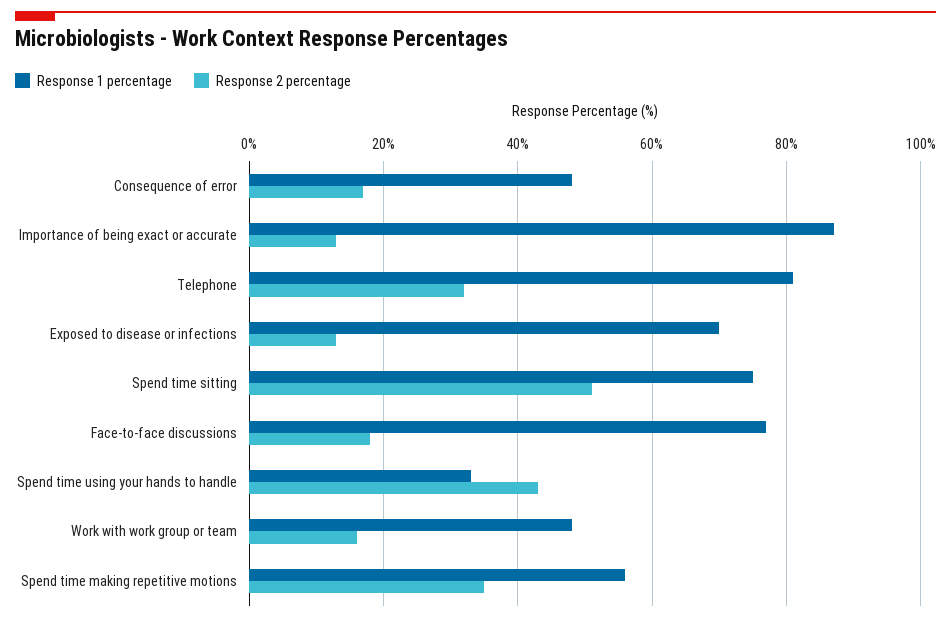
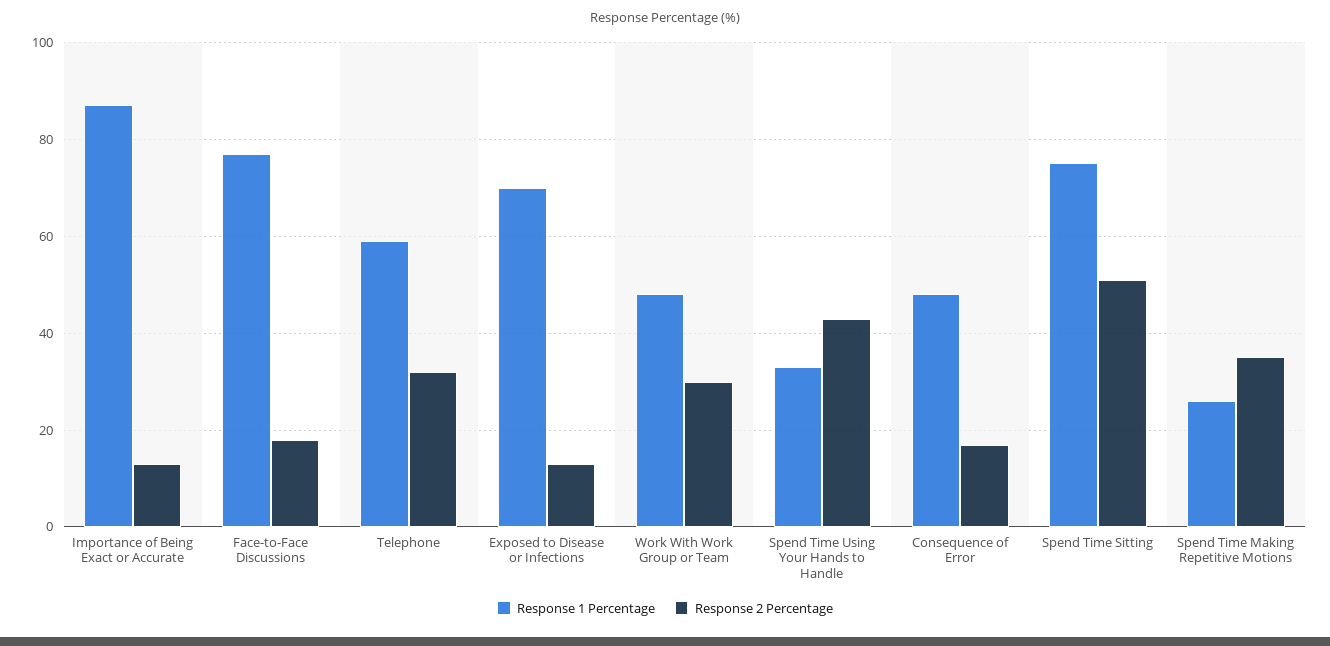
Response 1 percentage, Telephone: 80 -> 60
Response 2 percentage, Work with work group or team: 15 -> 30
Response 1 percentage, Spend time making repetitive motions: 55 -> 25

